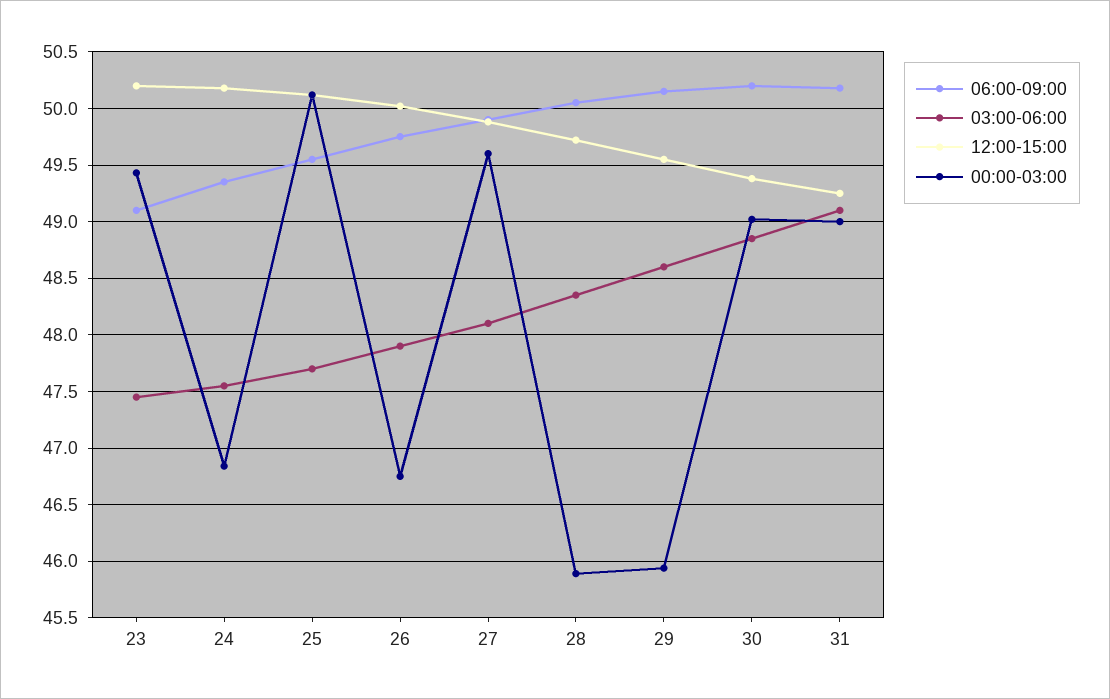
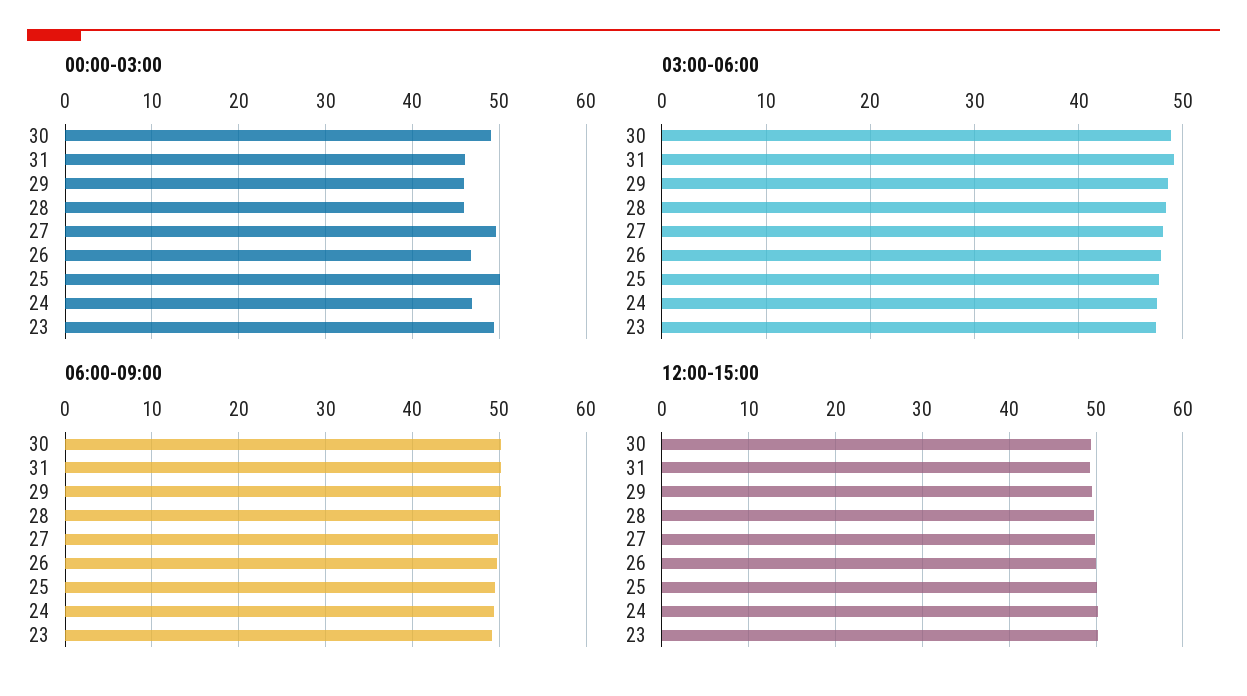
00:00-03:00, 31: 49 -> 46

